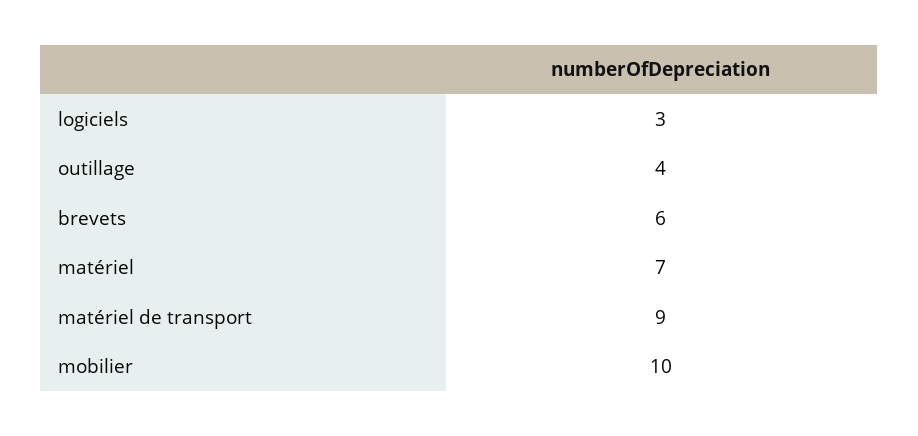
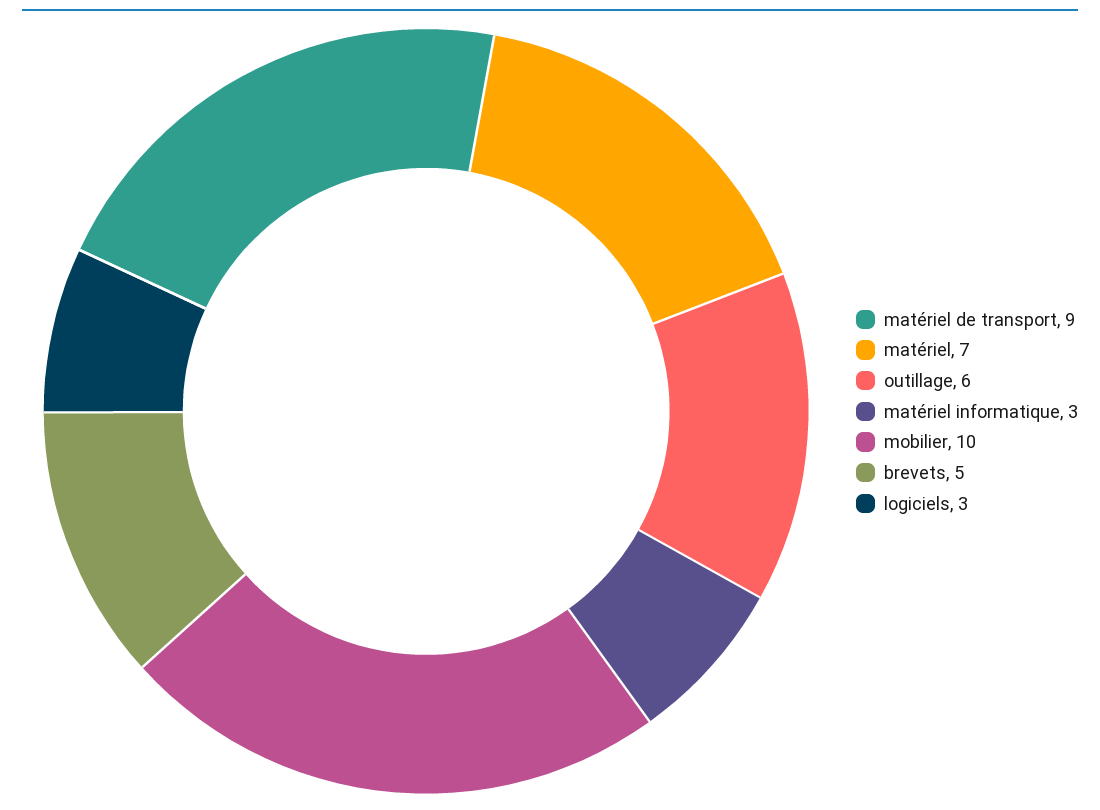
outillage: 4 -> 6
brevets: 6 -> 5
matériel informatique: none -> 3

